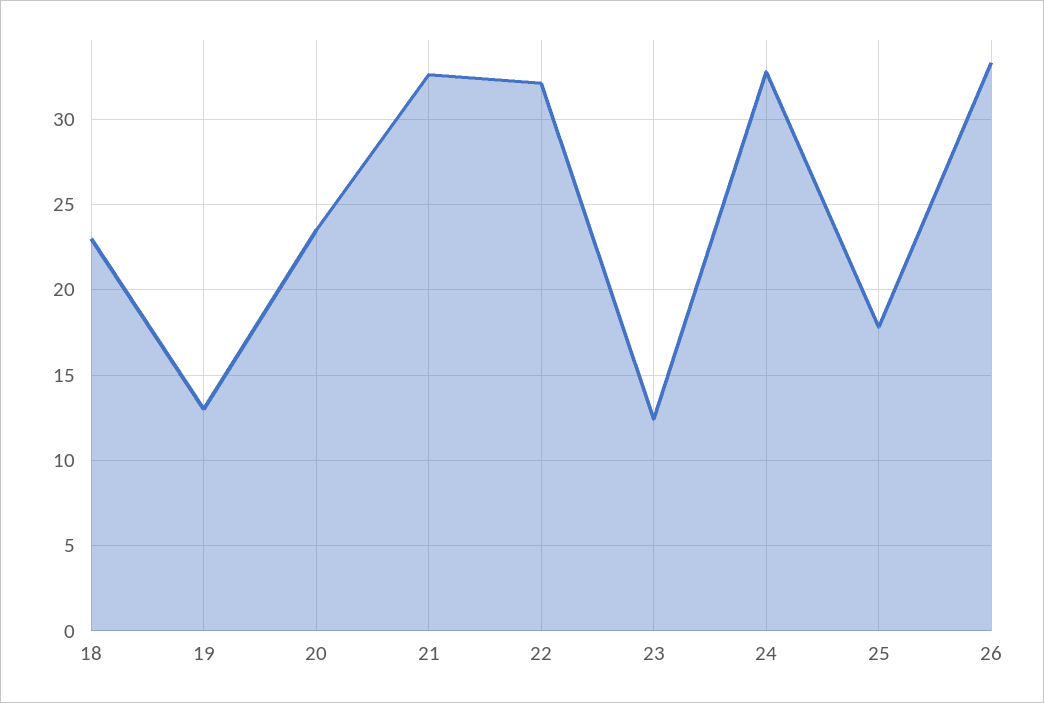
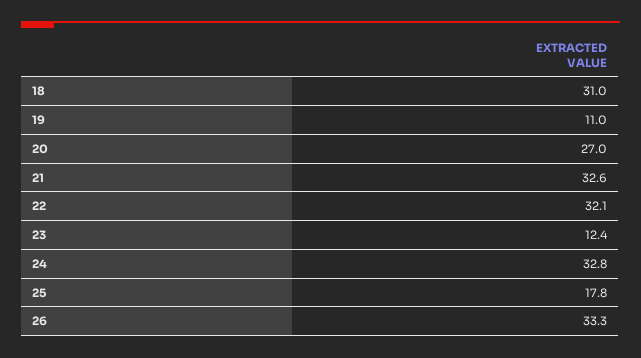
18: 23 -> 31
19: 13 -> 11
20: 23.5 -> 27

